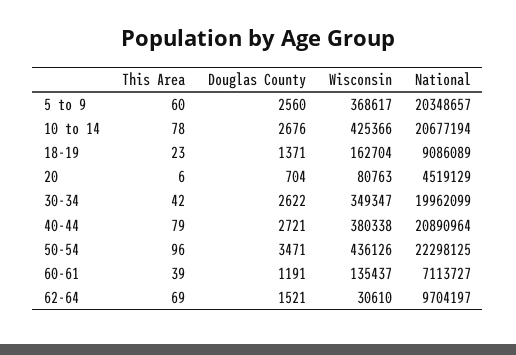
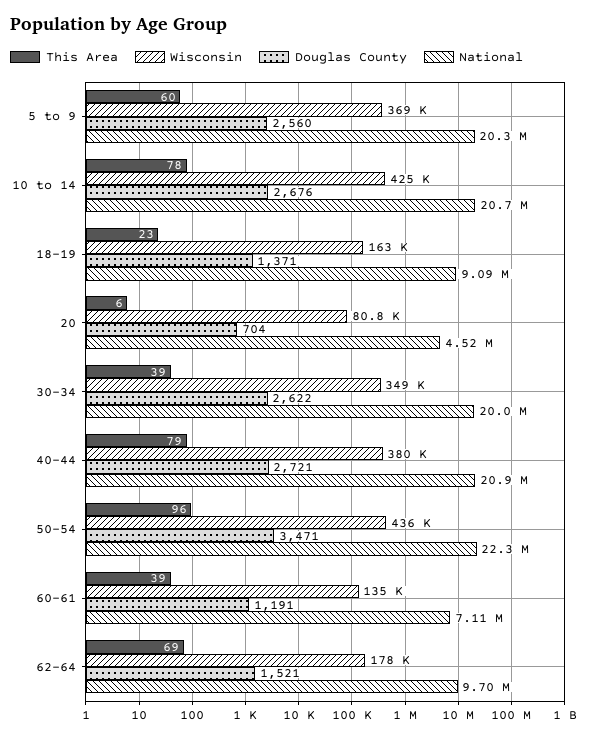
This Area, 30-34: 42 -> 39
Wisconsin, 62-64: 30610 -> 178000

